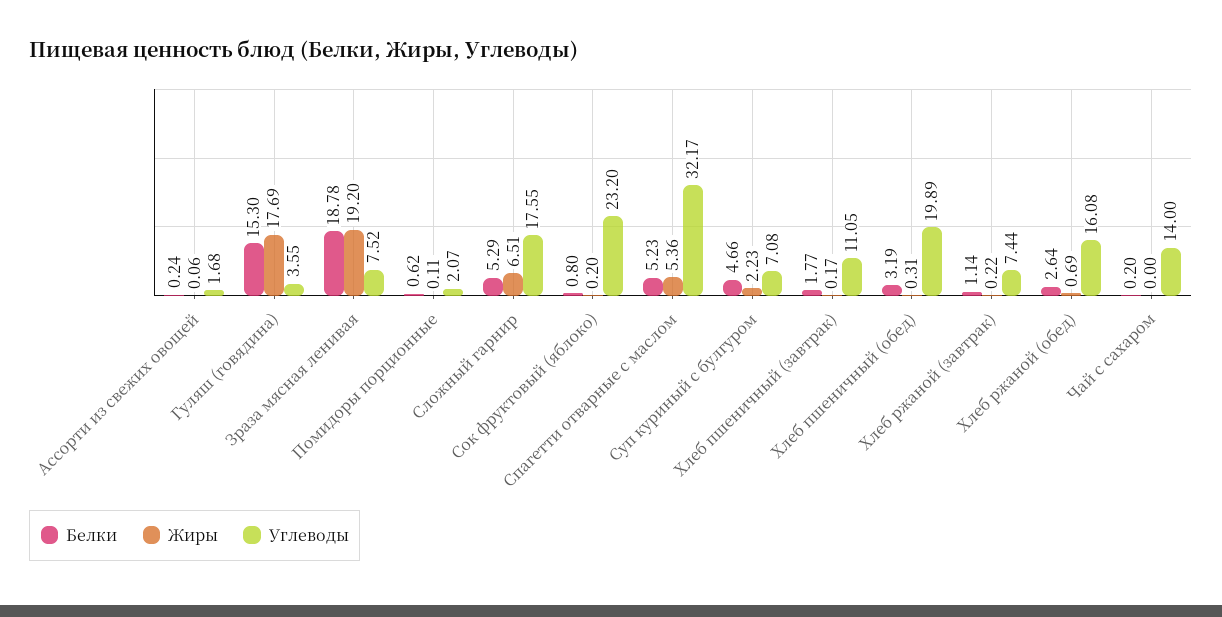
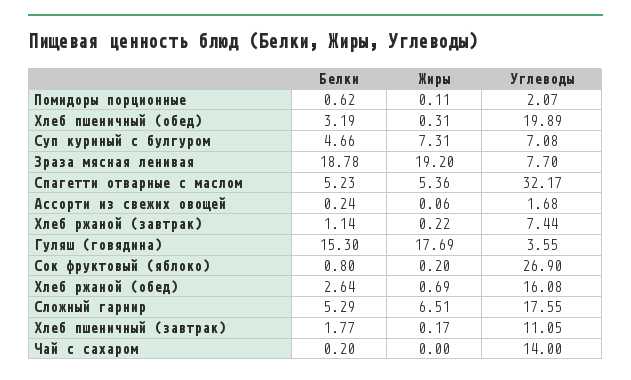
Углеводы, Зраза мясная ленивая: 7.52 -> 7.7
Углеводы, Сок фруктовый (яблоко): 23.2 -> 26.9
Жиры, Суп куриный с булгуром: 2.23 -> 7.31

